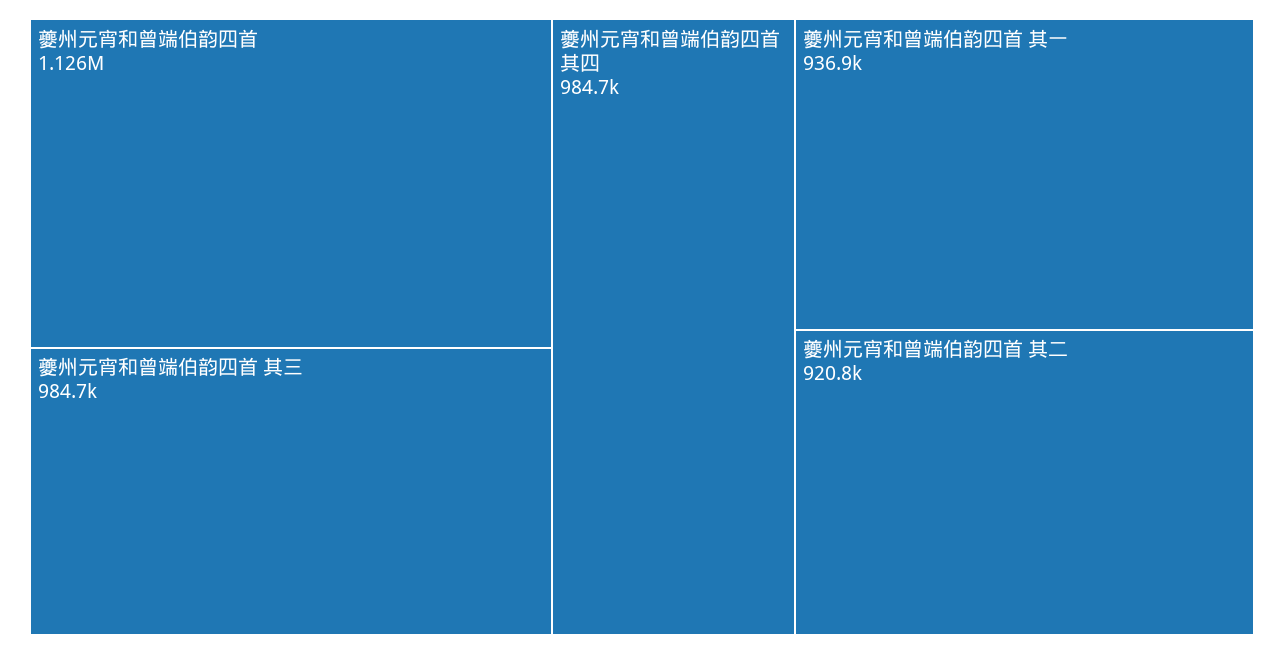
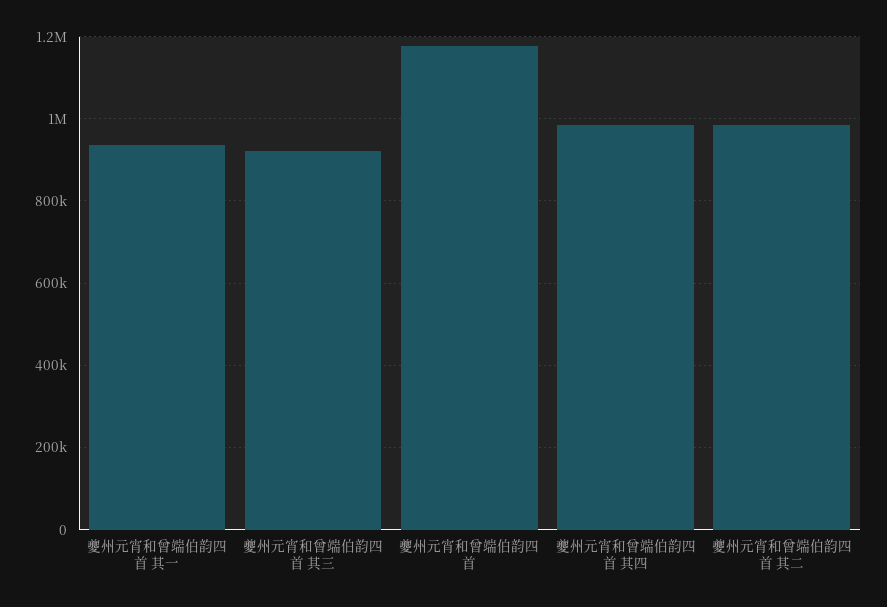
夔州元宵和曾端伯韵四首: 1126000 -> 1180000
夔州元宵和曾端伯韵四首 其三: 984700 -> 920000
夔州元宵和曾端伯韵四首 其二: 920800 -> 980000

